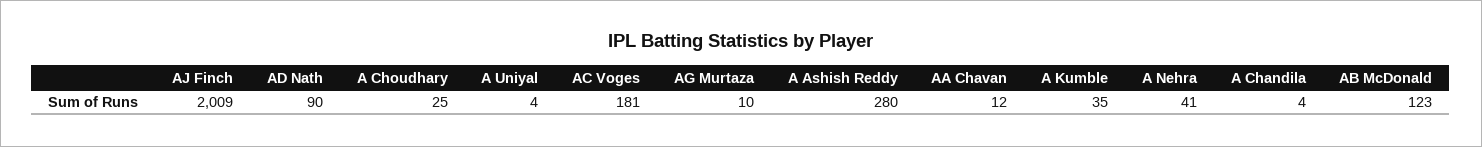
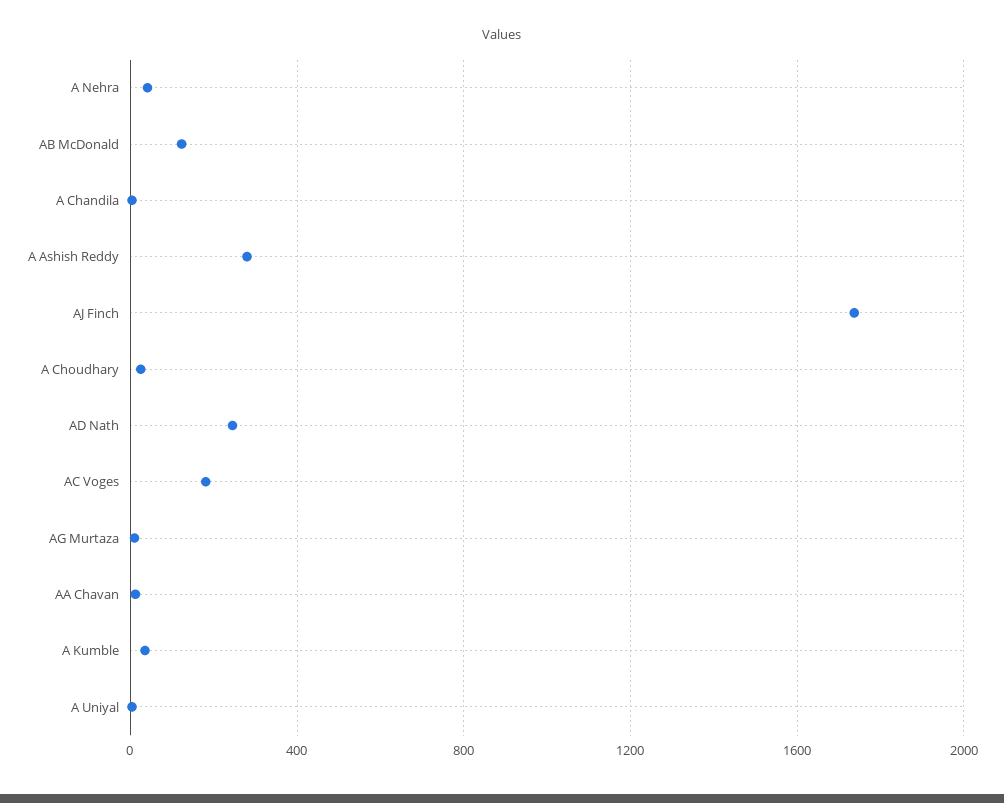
AJ Finch: 2009 -> 1750
AD Nath: 90 -> 250

